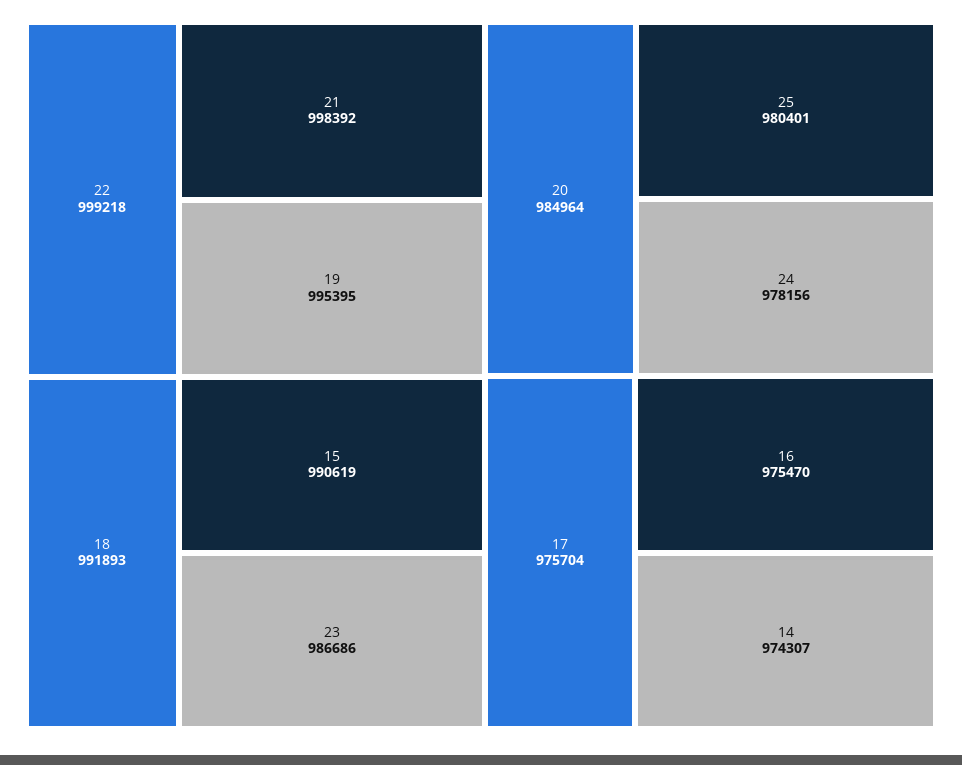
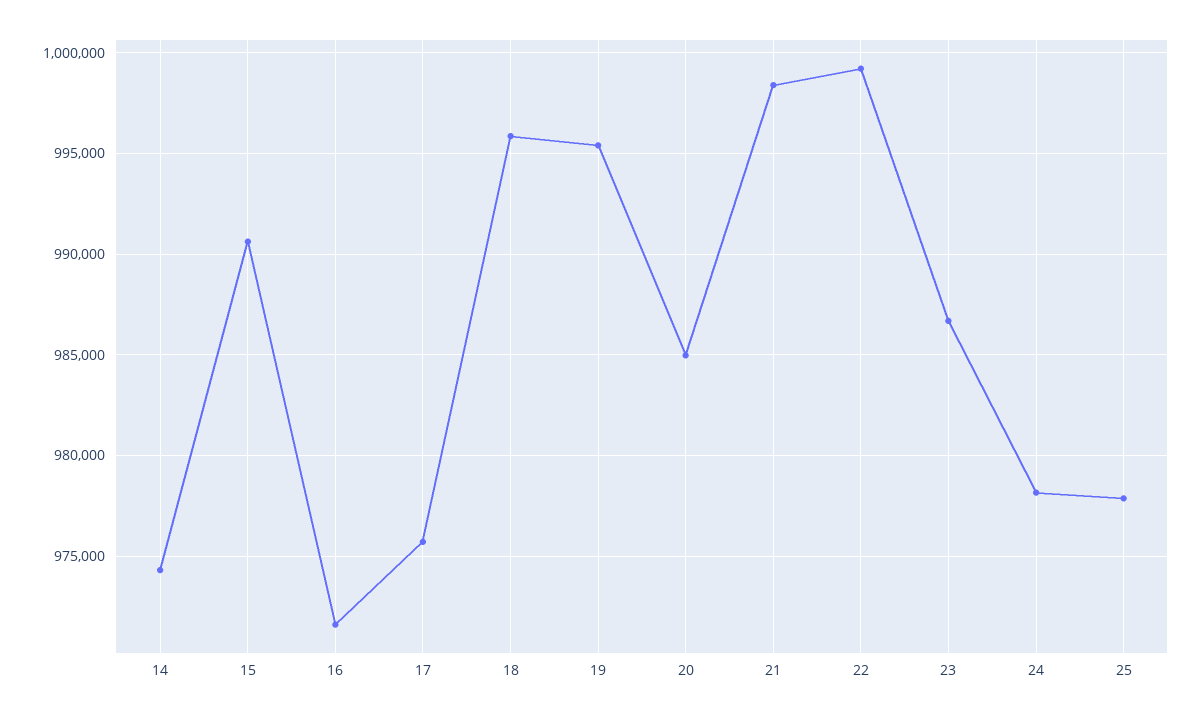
18: 991893 -> 996000
25: 980401 -> 978000
16: 975470 -> 971500

